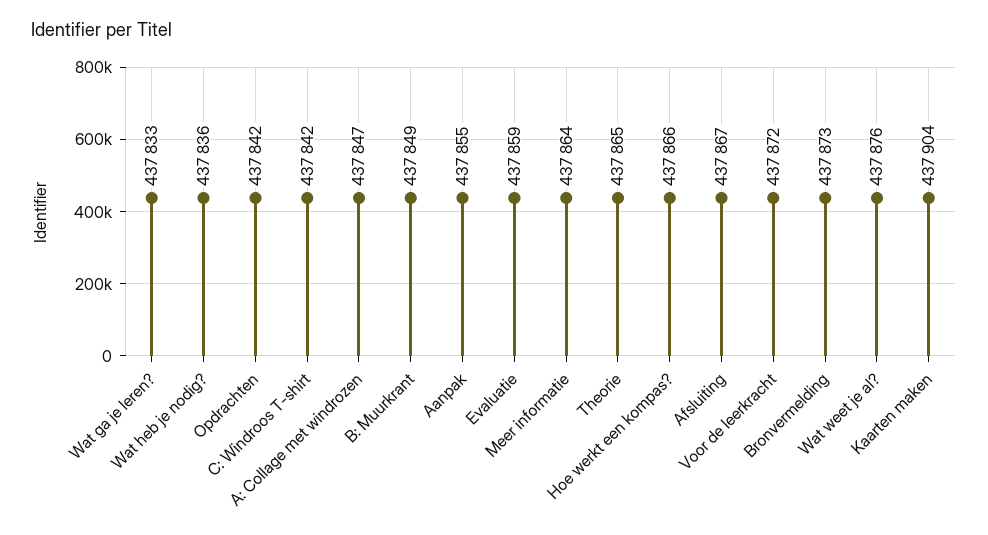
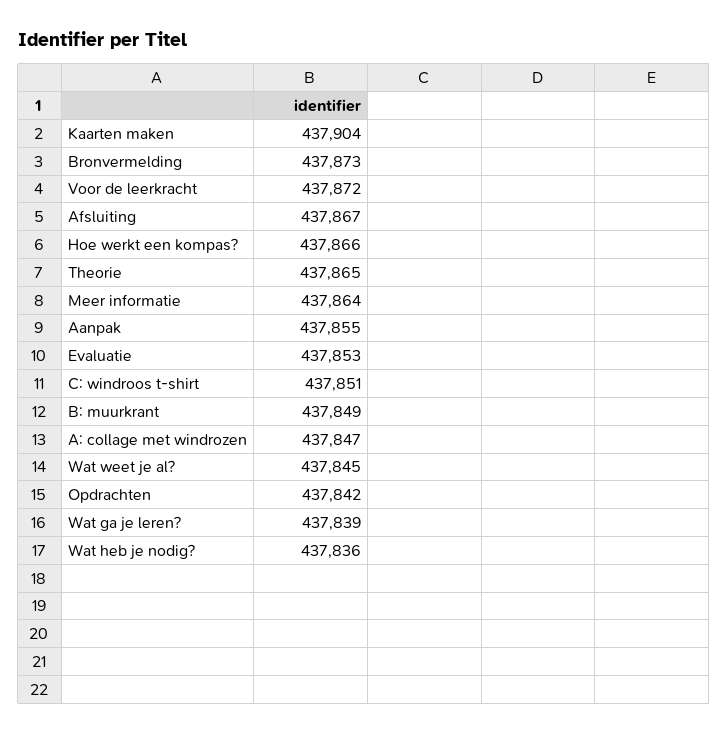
Wat ga je leren?: 437833 -> 437839
C: Windroos T-shirt: 437842 -> 437851
Evaluatie: 437859 -> 437853
Wat weet je al?: 437876 -> 437845

